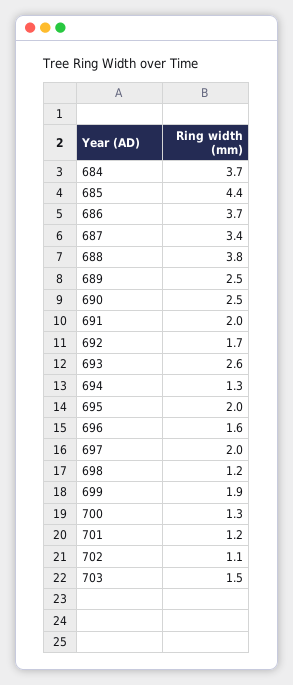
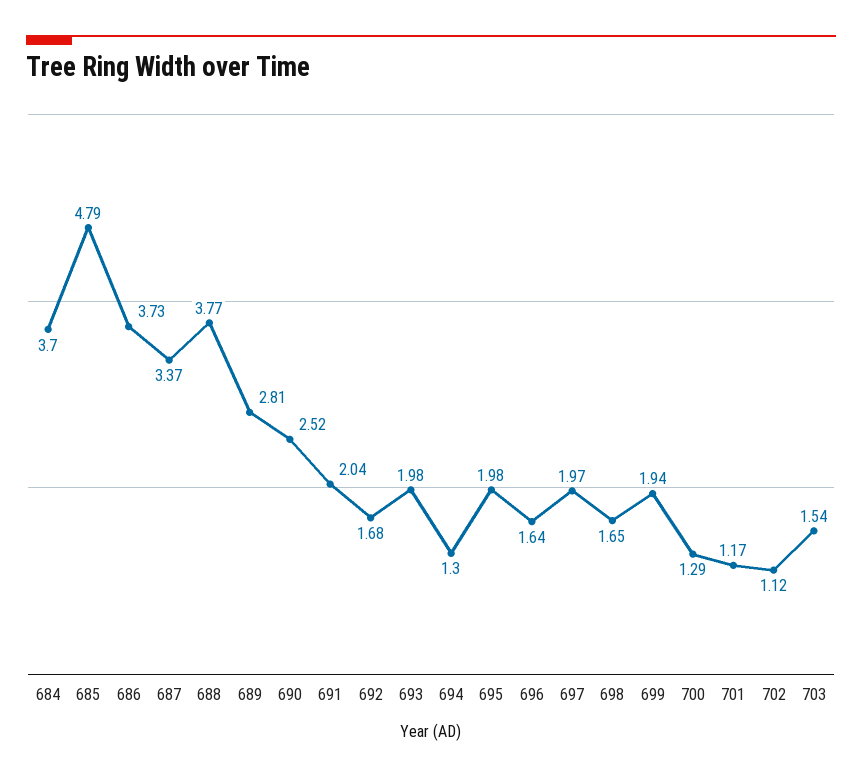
685: 4.4 -> 4.79
689: 2.5 -> 2.81
693: 2.6 -> 1.98
698: 1.2 -> 1.65

